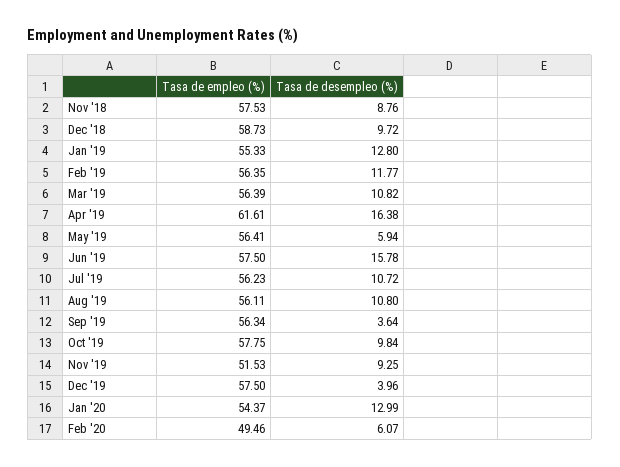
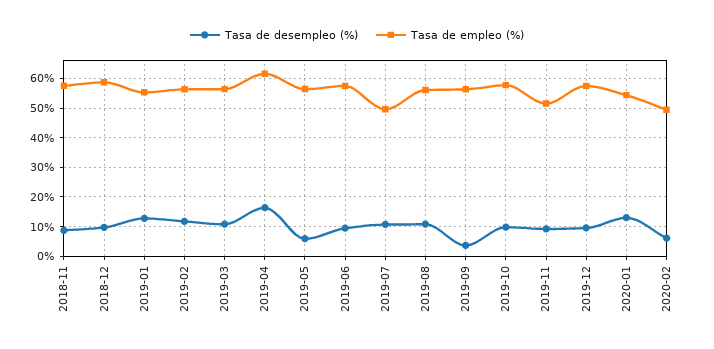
Tasa de desempleo (%), Jun '19: 15.78 -> 10
Tasa de empleo (%), Jul '19: 56.23 -> 50
Tasa de desempleo (%), Dec '19: 3.96 -> 10

